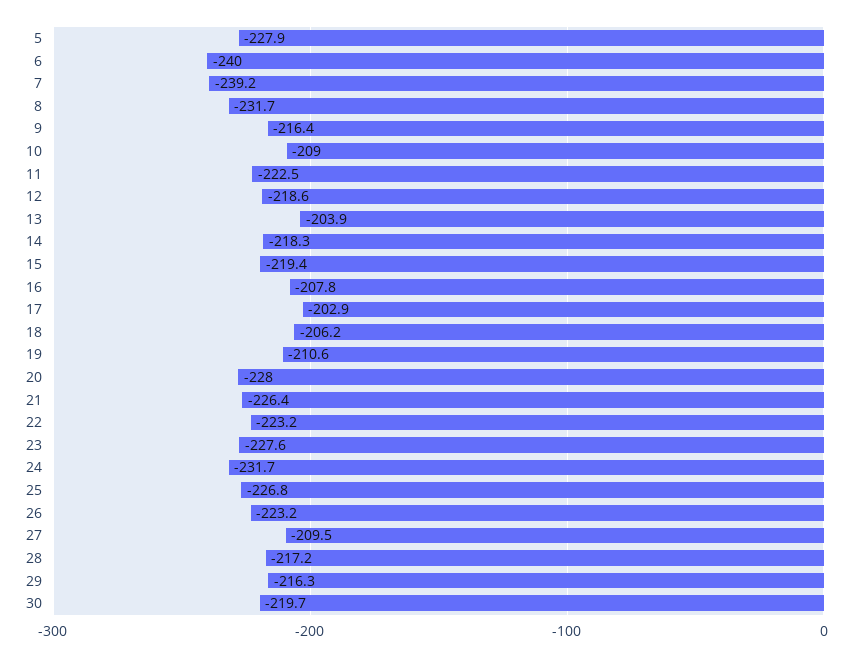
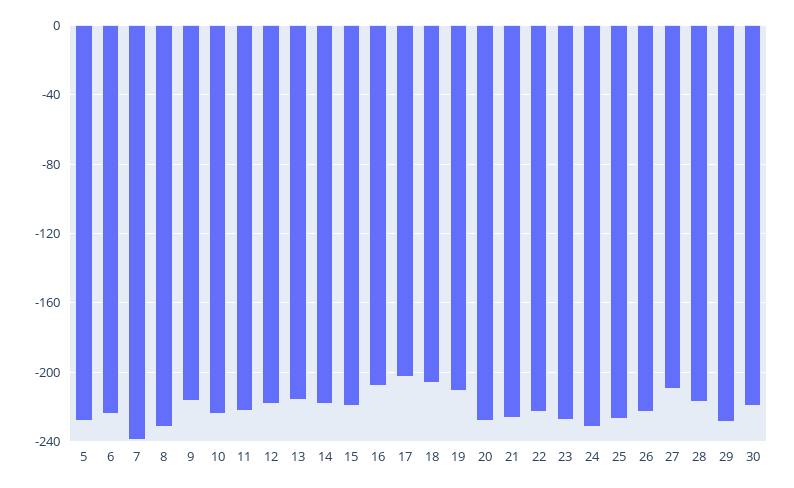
6: -240 -> -225
10: -209 -> -225
13: -203.9 -> -215
29: -216.3 -> -230

